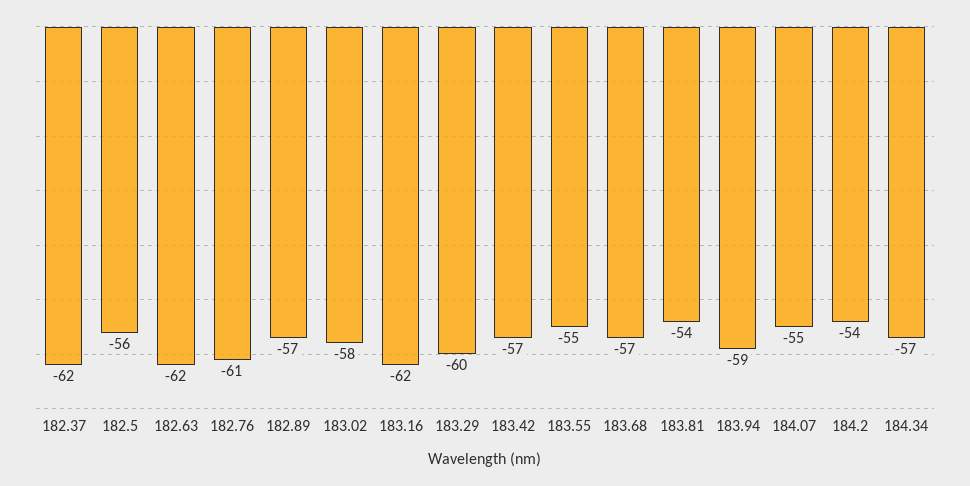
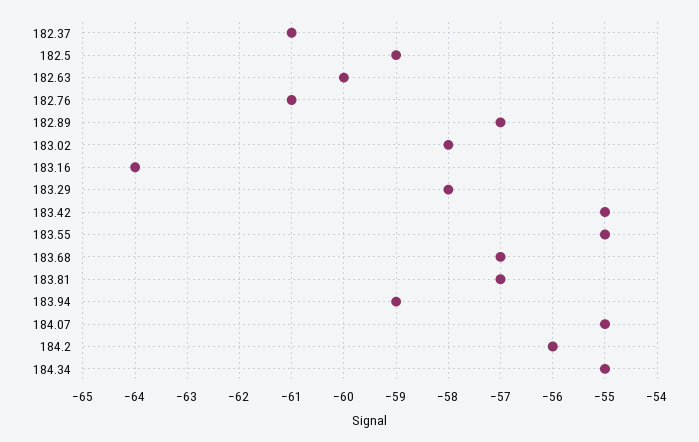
182.37: -62 -> -61
182.5: -56 -> -59
182.63: -62 -> -60
183.16: -62 -> -64
183.29: -60 -> -58
183.42: -57 -> -55
183.81: -54 -> -57
184.2: -54 -> -56
184.34: -57 -> -55

